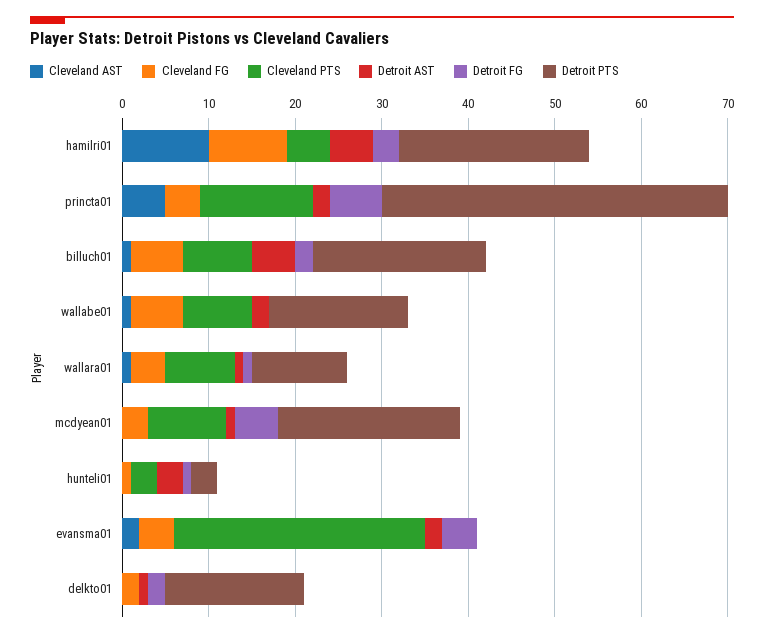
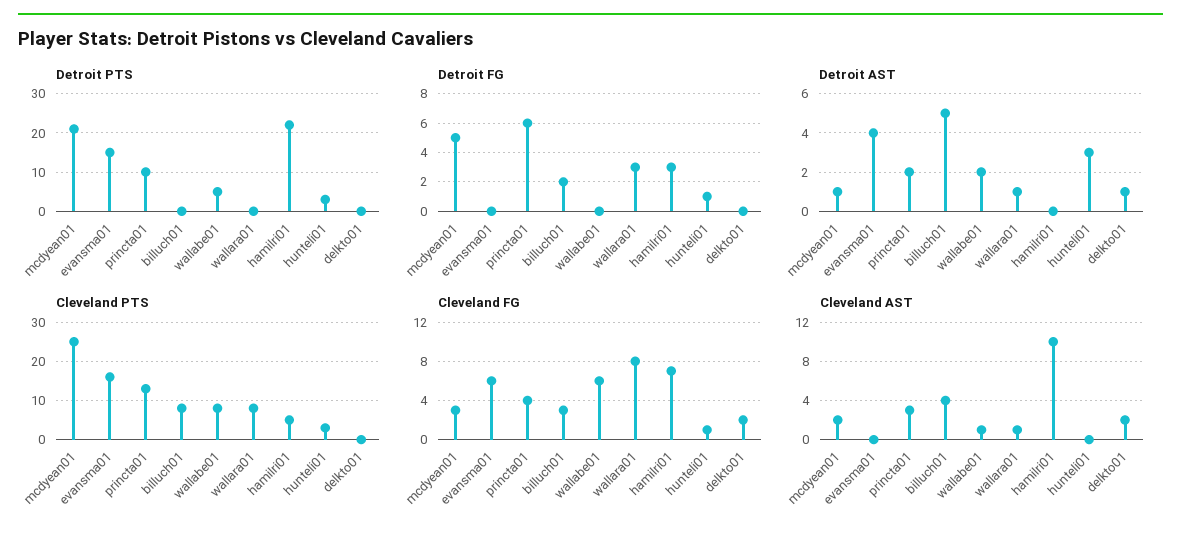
Cleveland FG, hamilri01: 9 -> 7
Detroit AST, hamilri01: 5 -> 0
Cleveland AST, princta01: 5 -> 3
Detroit PTS, princta01: 40 -> 10
Cleveland AST, billuch01: 1 -> 4
Cleveland FG, billuch01: 6 -> 3
Detroit PTS, billuch01: 20 -> 0
Detroit PTS, wallabe01: 16 -> 5
Cleveland FG, wallara01: 4 -> 8
Detroit FG, wallara01: 1 -> 3
Detroit PTS, wallara01: 11 -> 0
Cleveland AST, mcdyean01: 0 -> 2
Cleveland PTS, mcdyean01: 9 -> 25
Cleveland AST, evansma01: 2 -> 0
Cleveland FG, evansma01: 4 -> 6
Cleveland PTS, evansma01: 29 -> 15
Detroit AST, evansma01: 2 -> 4
Detroit FG, evansma01: 4 -> 0
Detroit PTS, evansma01: 0 -> 15
Cleveland AST, delkto01: 0 -> 2
Detroit FG, delkto01: 2 -> 0
Detroit PTS, delkto01: 16 -> 0

